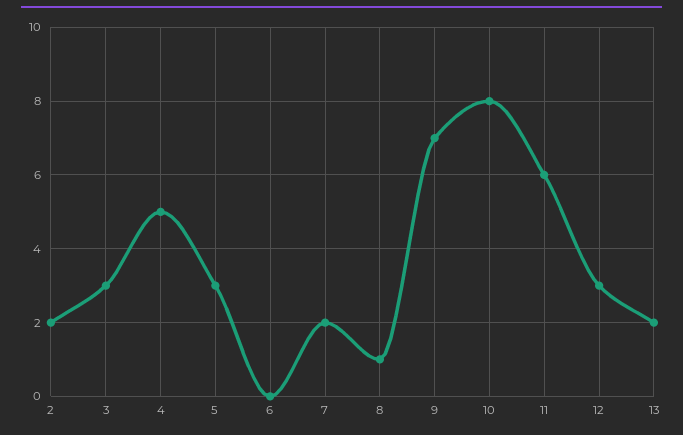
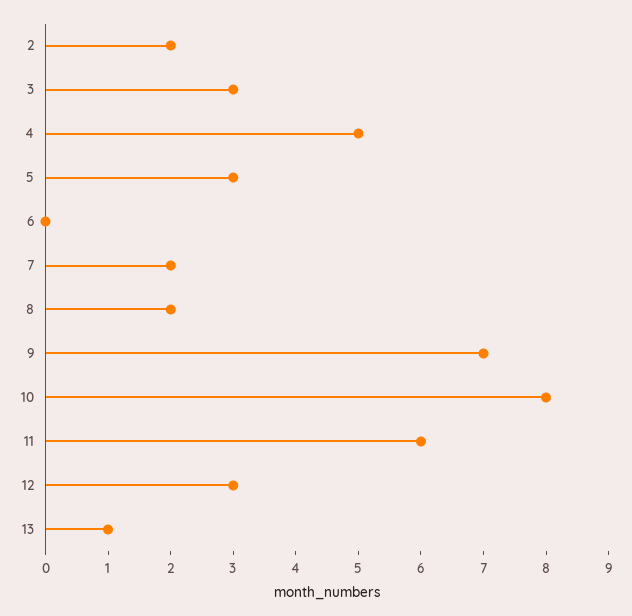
8: 1 -> 2
13: 2 -> 1

